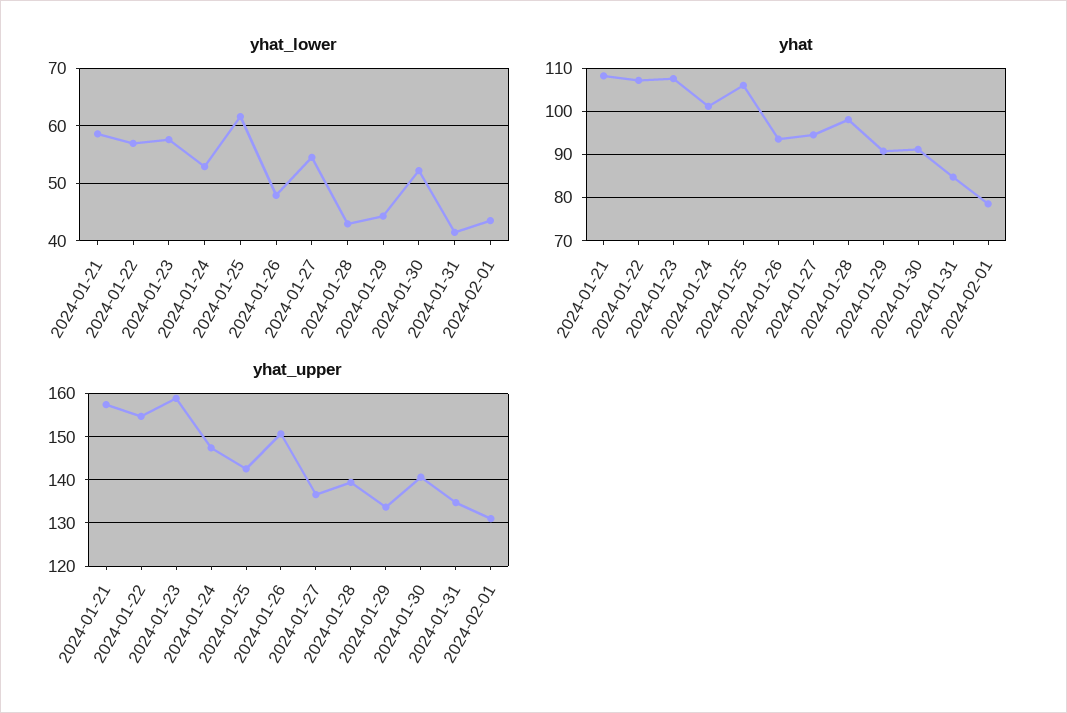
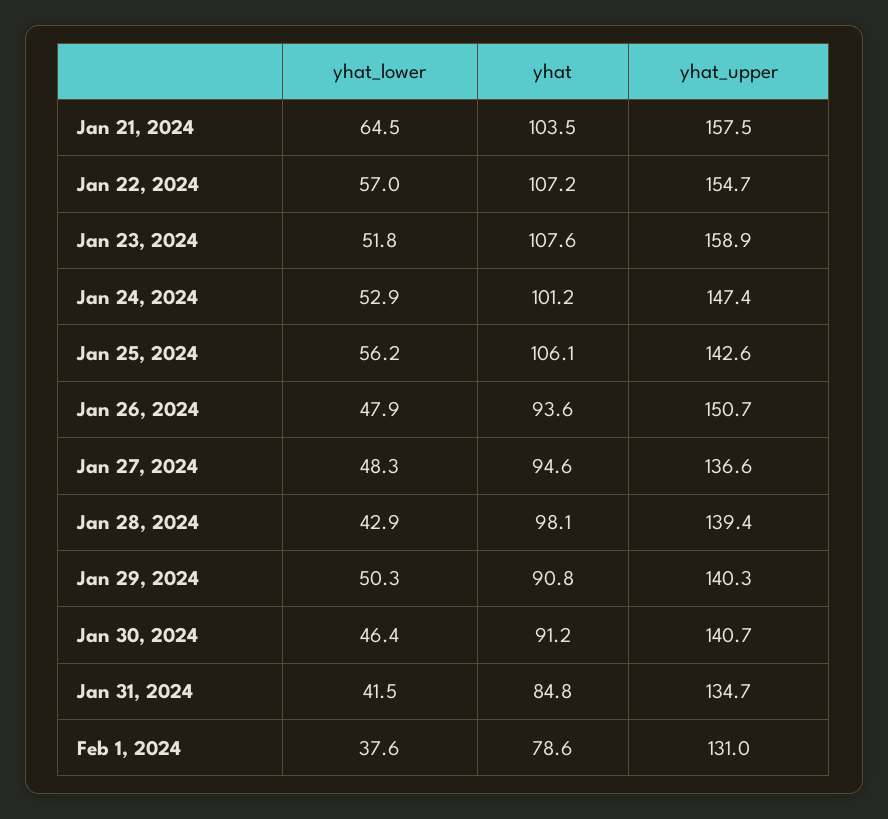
yhat_lower, 2024-01-21: 58 -> 64.5
yhat_lower, 2024-01-23: 58 -> 51.8
yhat_lower, 2024-01-25: 62 -> 56.2
yhat_lower, 2024-01-27: 54 -> 48.3
yhat_lower, 2024-01-29: 44 -> 50.3
yhat_lower, 2024-01-30: 52 -> 46.4
yhat_lower, 2024-02-01: 44 -> 37.6
yhat, 2024-01-21: 108 -> 103.5
yhat_upper, 2024-01-29: 134 -> 140.3

